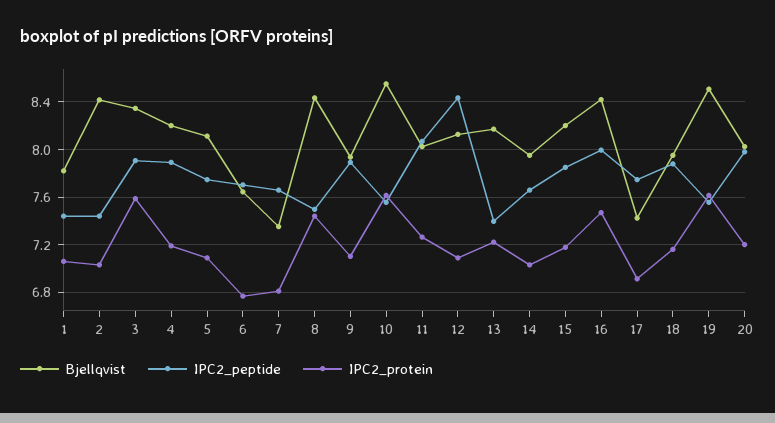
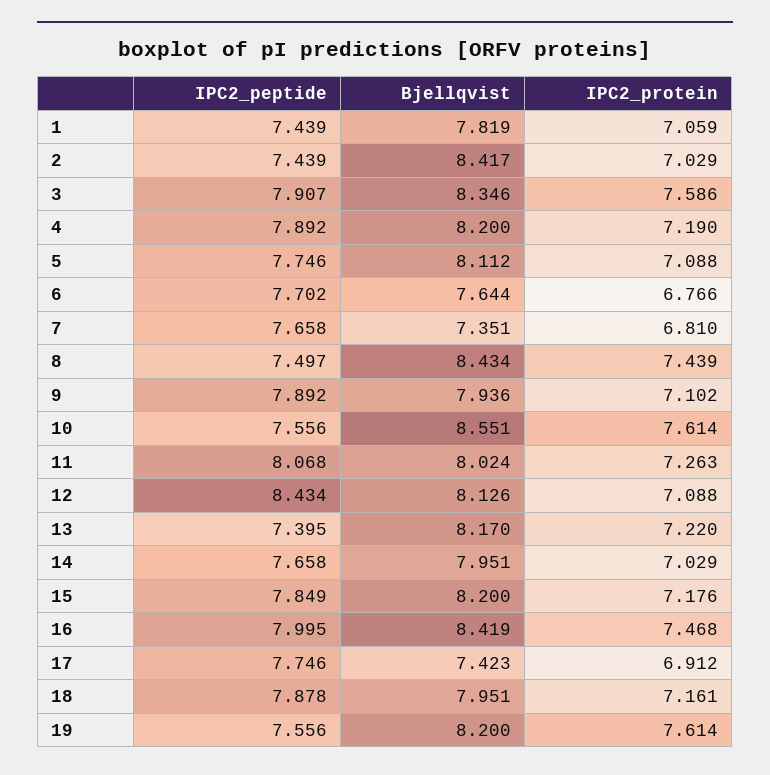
Bjellqvist, 19: 8.5 -> 8.2
Bjellqvist, 20: 8 -> none
IPC2_peptide, 20: 8 -> none
IPC2_protein, 20: 7.2 -> none

